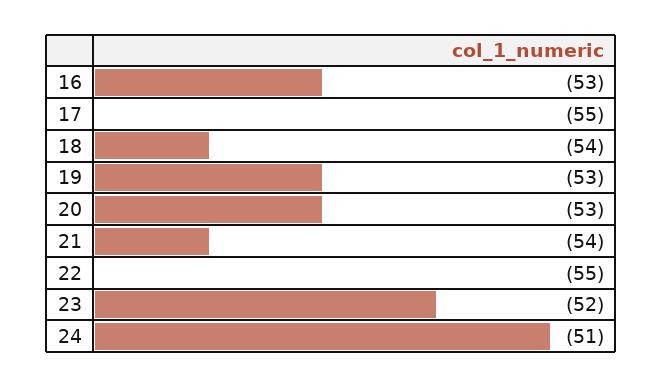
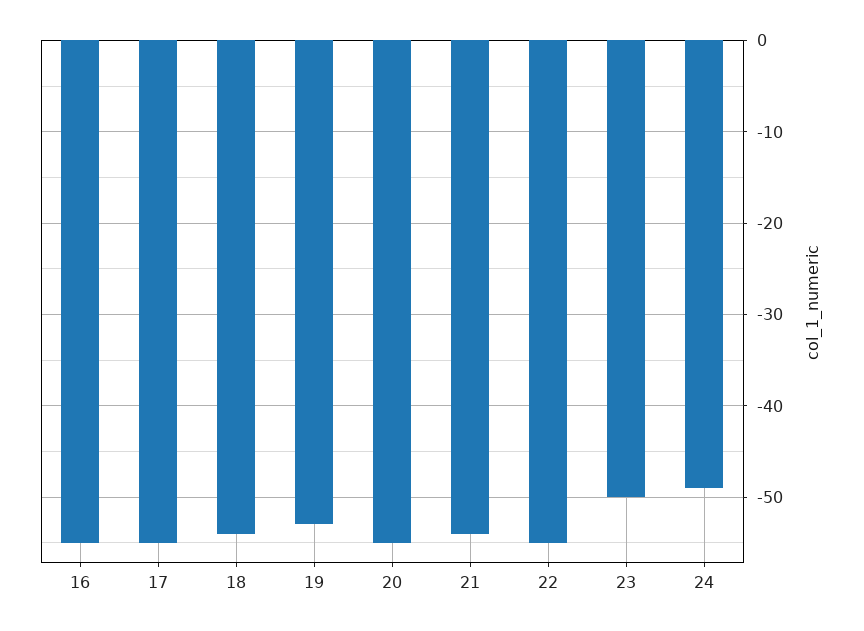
16: -53 -> -55
20: -53 -> -55
23: -52 -> -50
24: -51 -> -49

